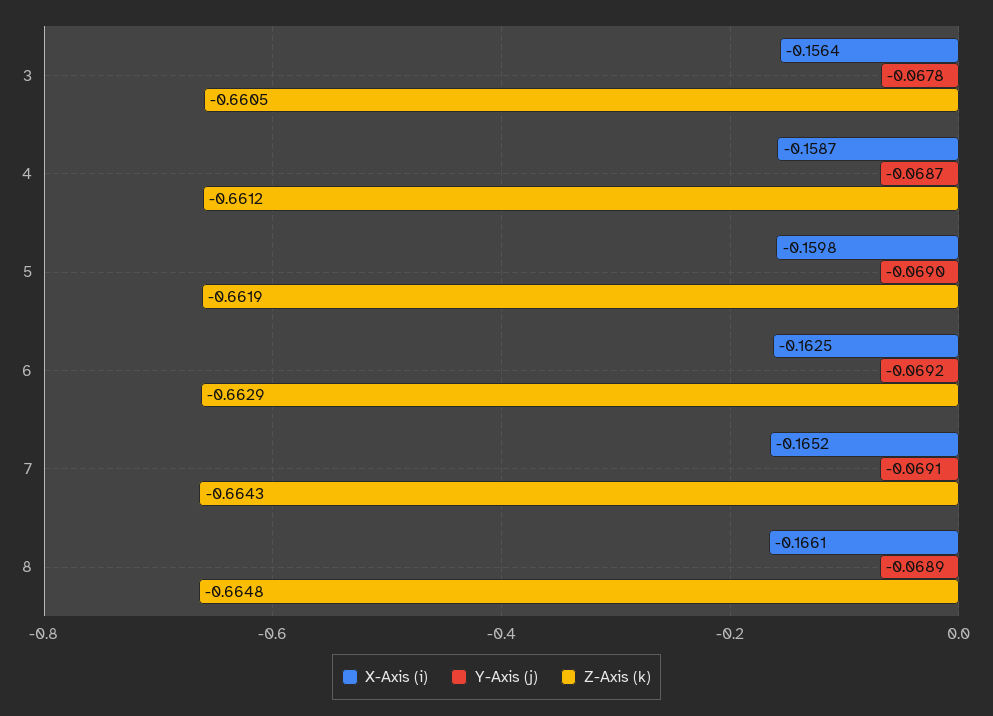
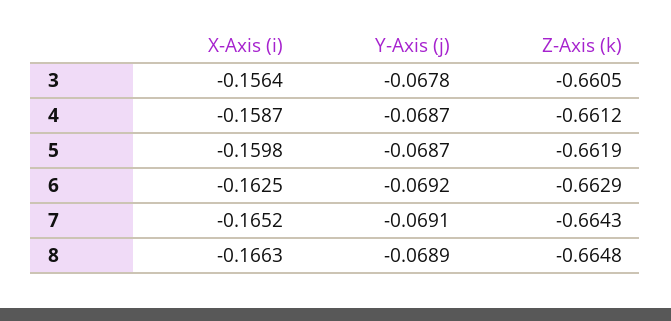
Y-Axis (j), 5: -0.069 -> -0.0687
X-Axis (i), 8: -0.1661 -> -0.1663

